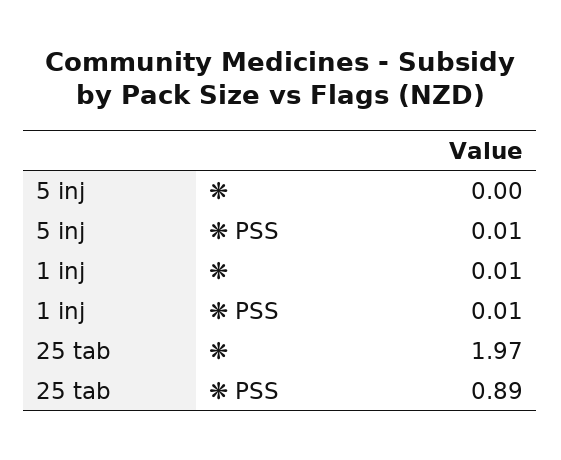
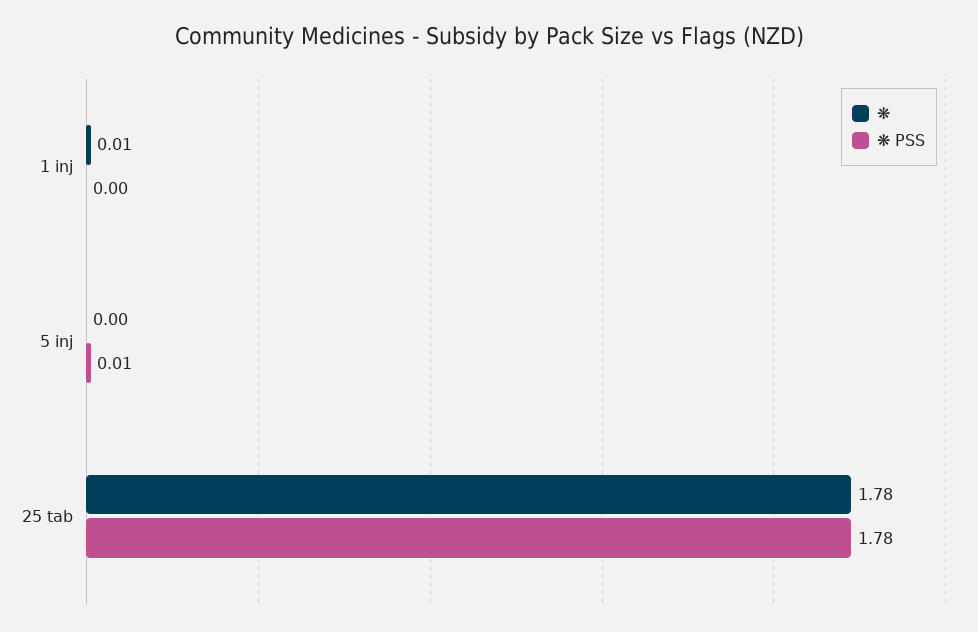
❋ PSS, 1 inj: 0.01 -> 0
❋, 25 tab: 1.97 -> 1.78
❋ PSS, 25 tab: 0.89 -> 1.78

